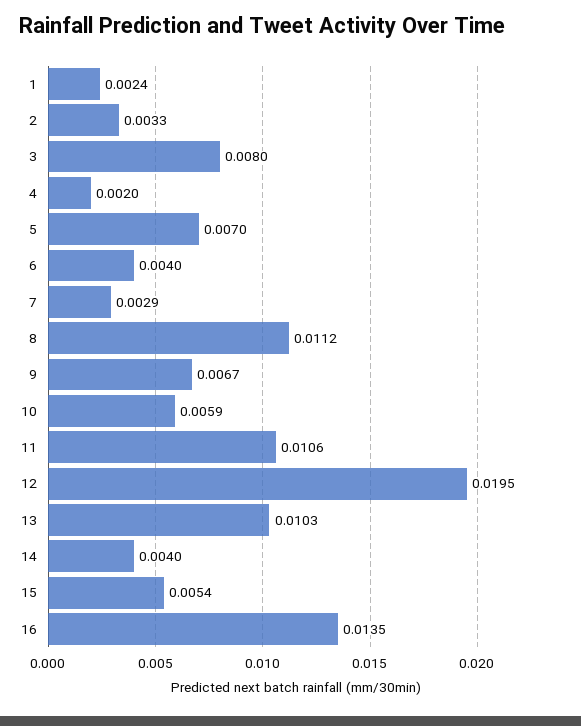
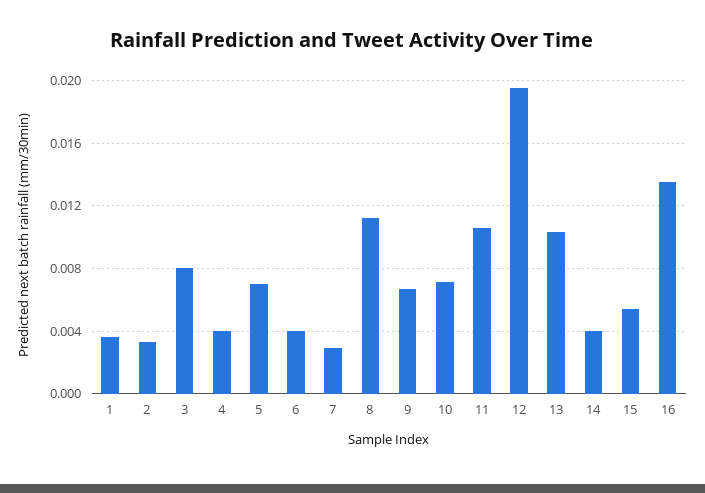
1: 0.0024 -> 0.0035
4: 0.002 -> 0.004
10: 0.0059 -> 0.007

